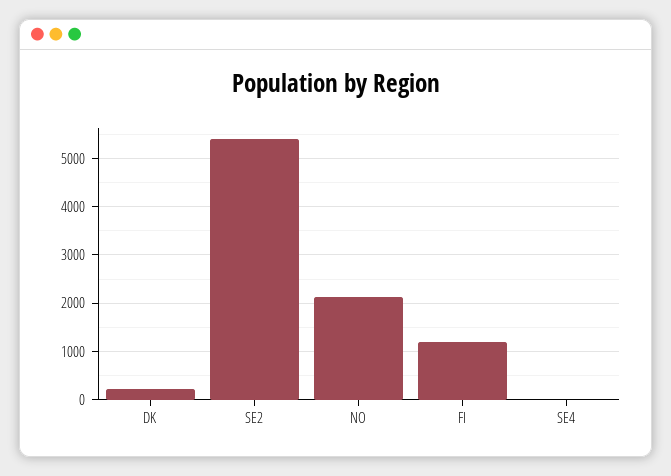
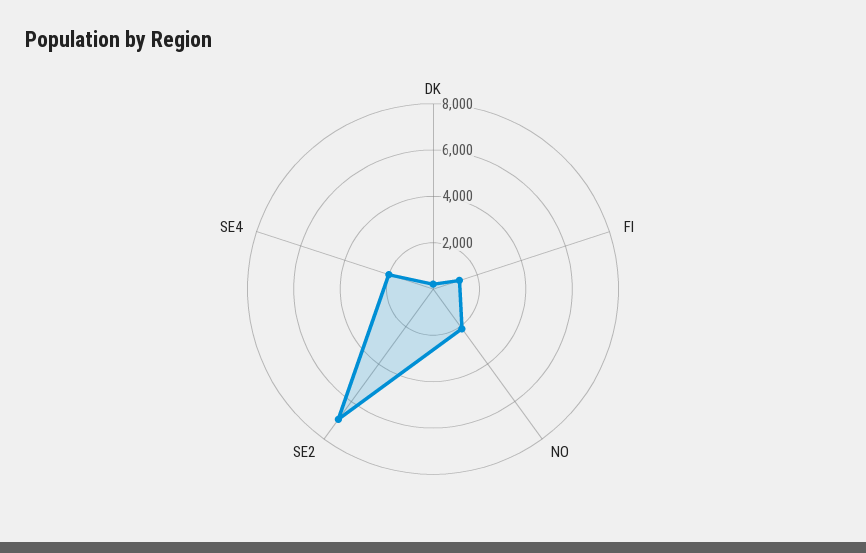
SE2: 5400 -> 7000
SE4: 0 -> 2000

